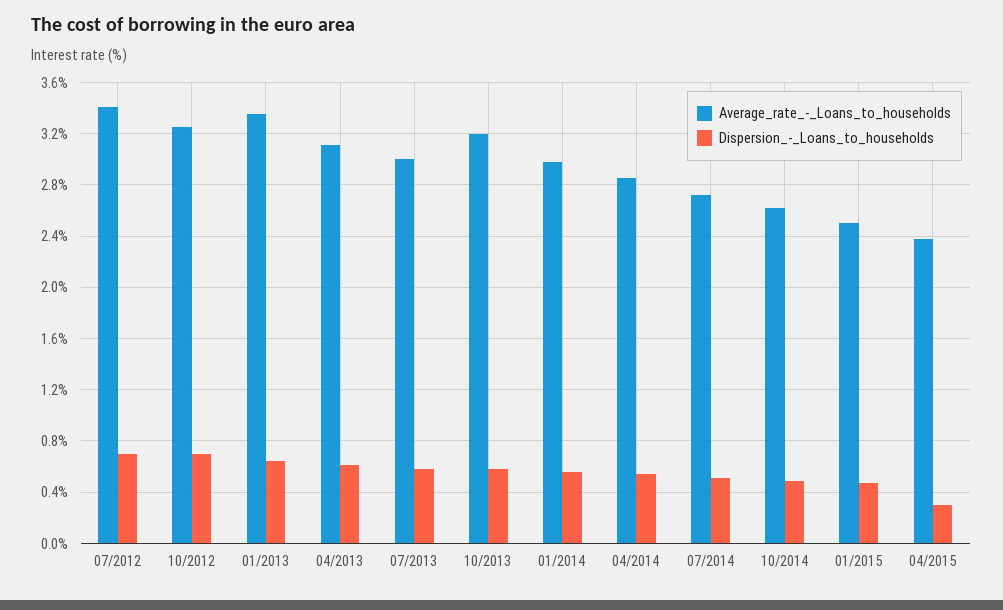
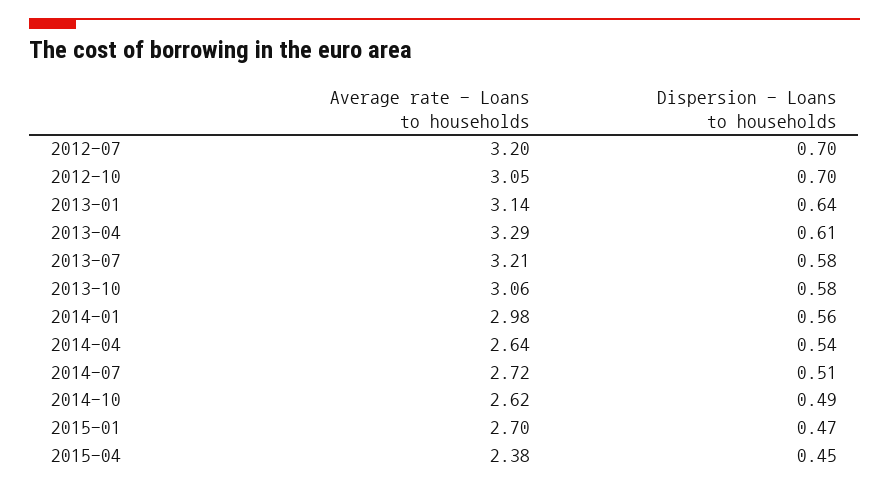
Average_rate_-_Loans_to_households, 07/2012: 3.4 -> 3.2
Average_rate_-_Loans_to_households, 10/2012: 3.25 -> 3.05
Average_rate_-_Loans_to_households, 01/2013: 3.35 -> 3.14
Average_rate_-_Loans_to_households, 04/2013: 3.1 -> 3.29
Average_rate_-_Loans_to_households, 07/2013: 3 -> 3.21
Average_rate_-_Loans_to_households, 10/2013: 3.2 -> 3.06
Average_rate_-_Loans_to_households, 04/2014: 2.85 -> 2.64
Average_rate_-_Loans_to_households, 01/2015: 2.5 -> 2.7
Dispersion_-_Loans_to_households, 04/2015: 0.3 -> 0.45

